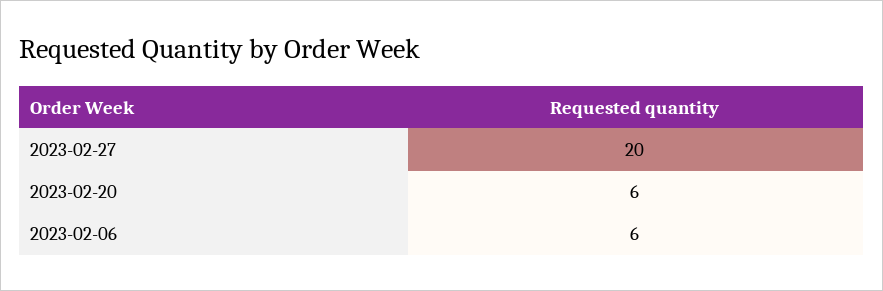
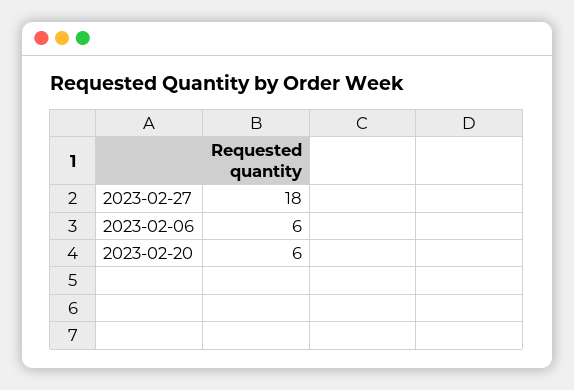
2023-02-27: 20 -> 18

